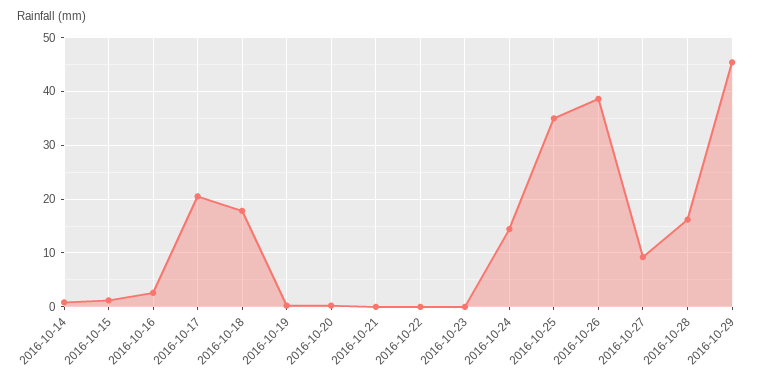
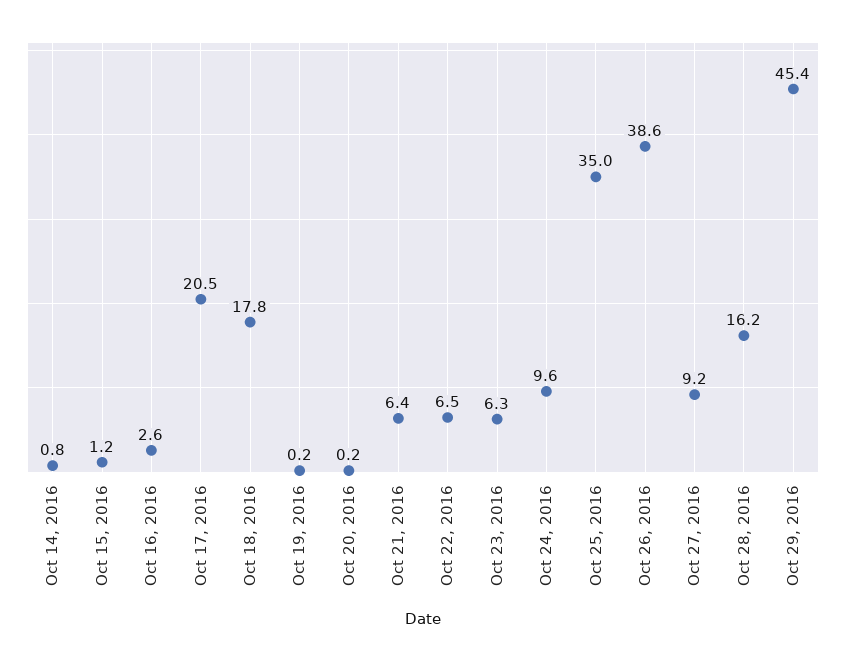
2016-10-21: 0 -> 6.4
2016-10-22: 0 -> 6.5
2016-10-23: 0 -> 6.3
2016-10-24: 14 -> 9.6

